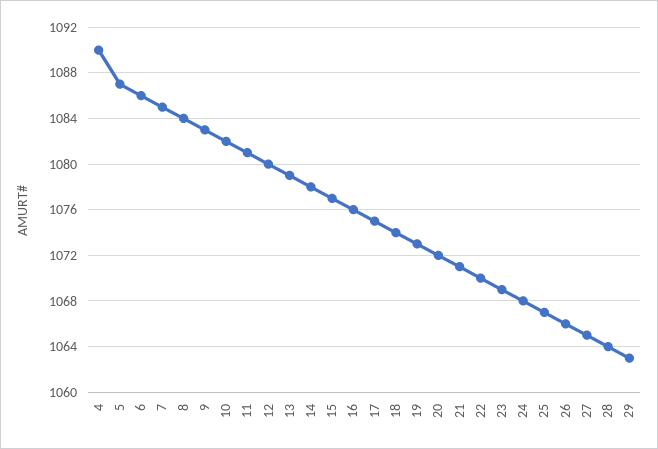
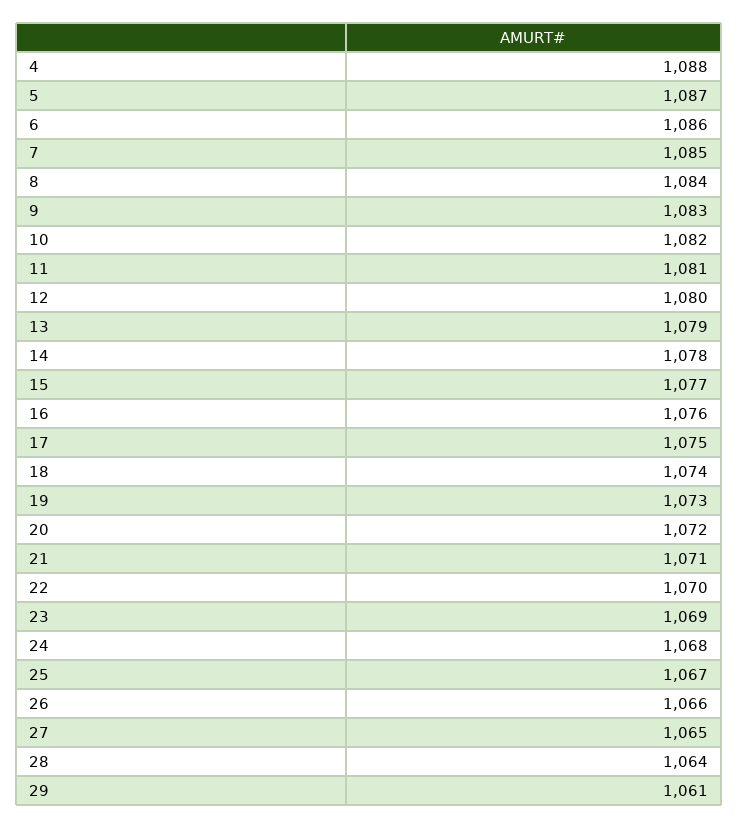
4: 1090 -> 1088
29: 1063 -> 1061

